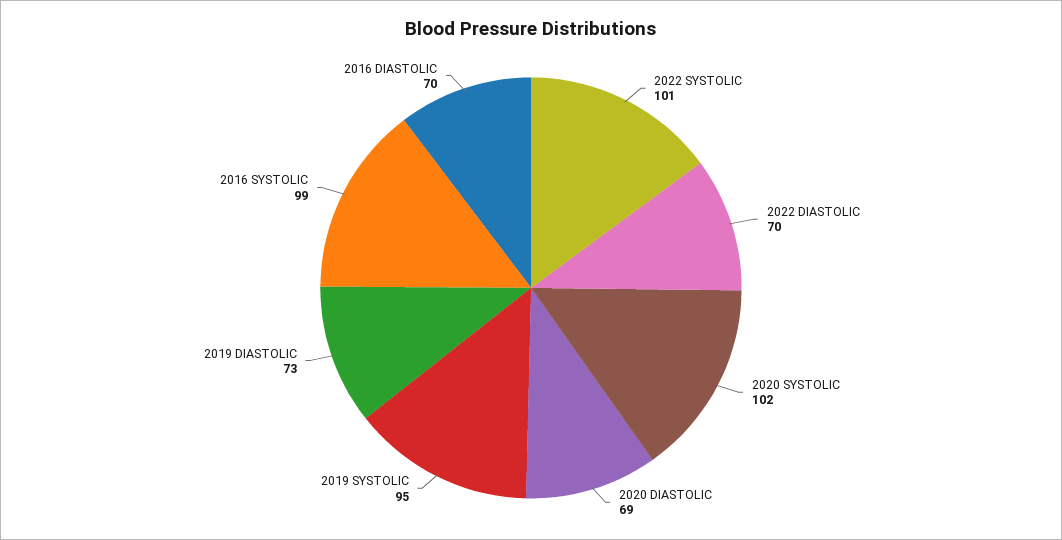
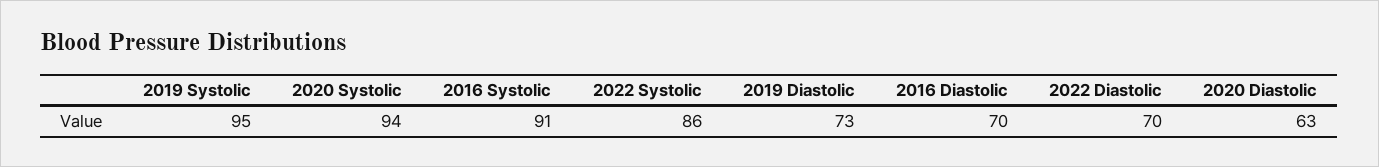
2022 SYSTOLIC: 101 -> 86
2020 SYSTOLIC: 102 -> 94
2020 DIASTOLIC: 69 -> 63
2016 SYSTOLIC: 99 -> 91

